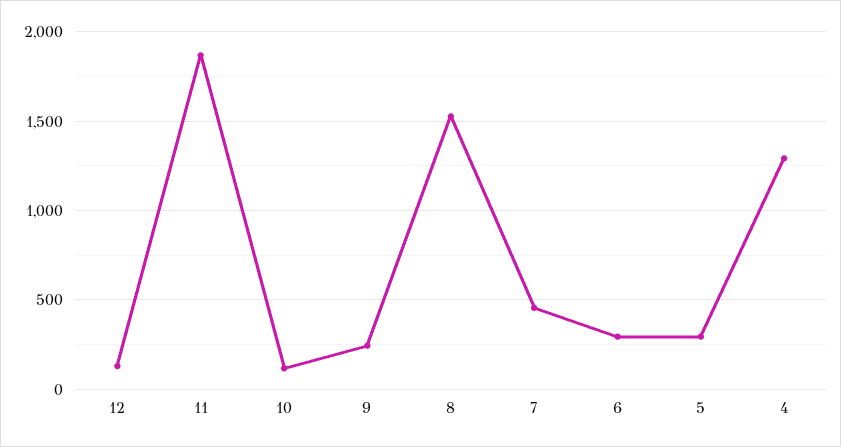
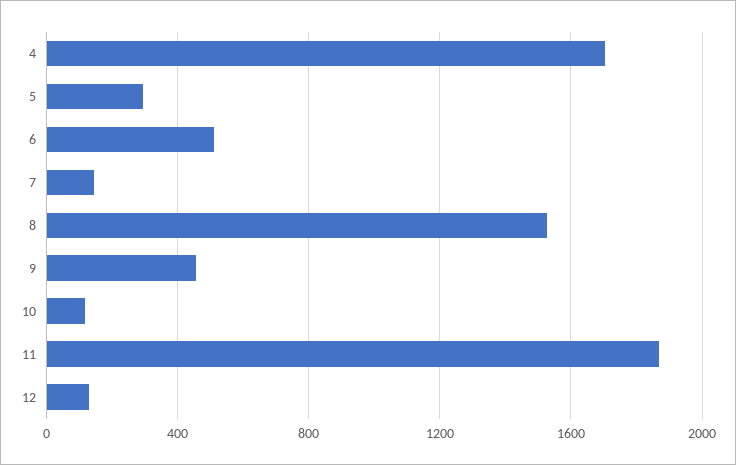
9: 250 -> 450
7: 450 -> 150
6: 300 -> 500
4: 1300 -> 1700

